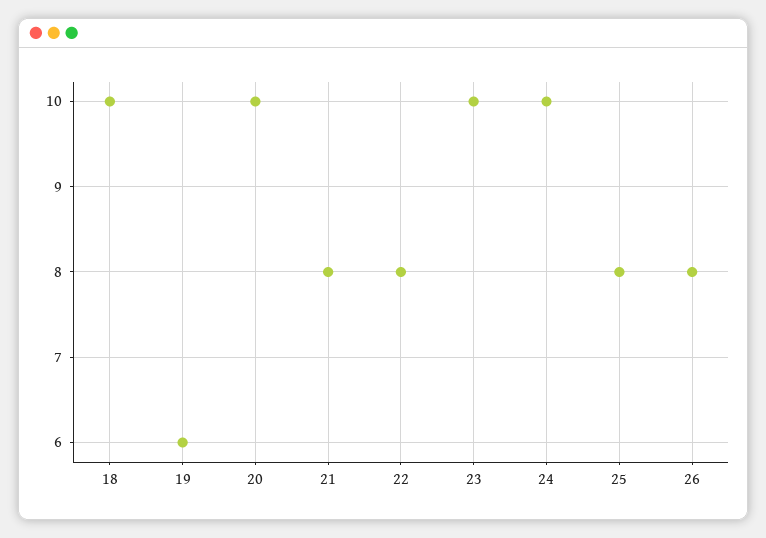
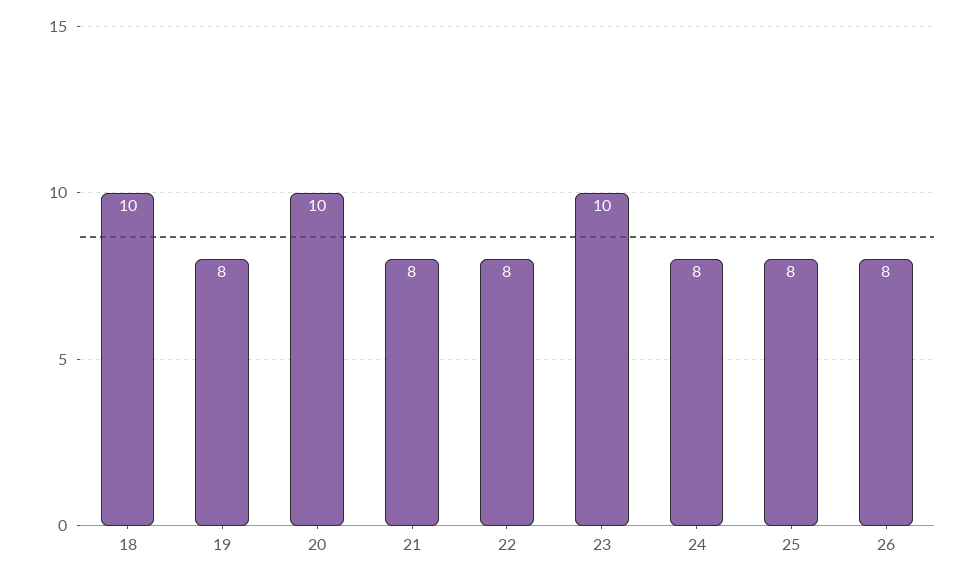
19: 6 -> 8
24: 10 -> 8

